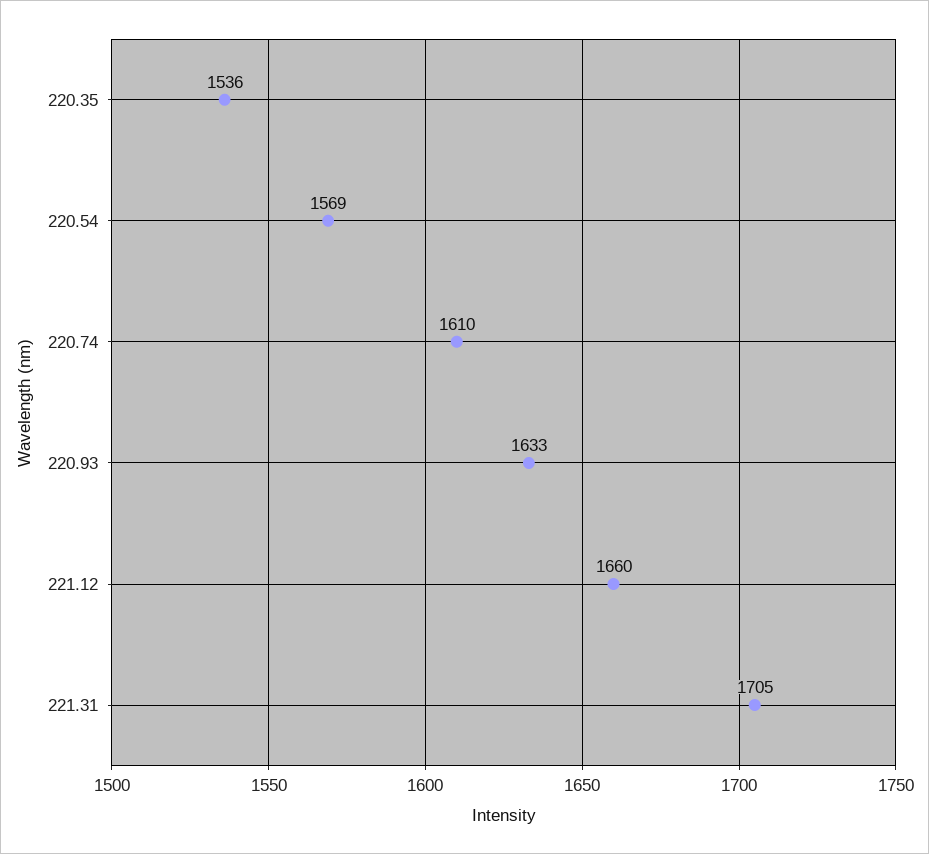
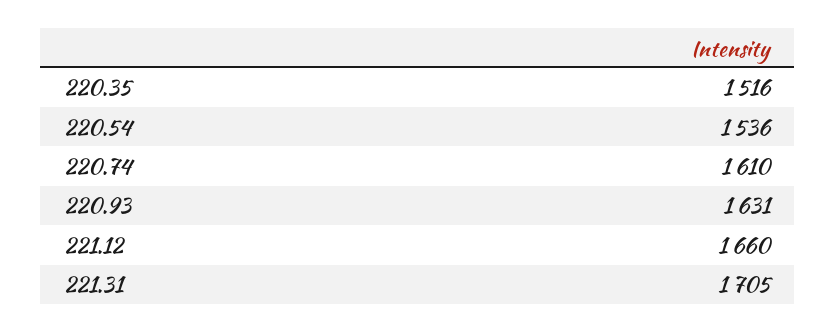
220.35: 1536 -> 1516
220.54: 1569 -> 1536
220.93: 1633 -> 1631

